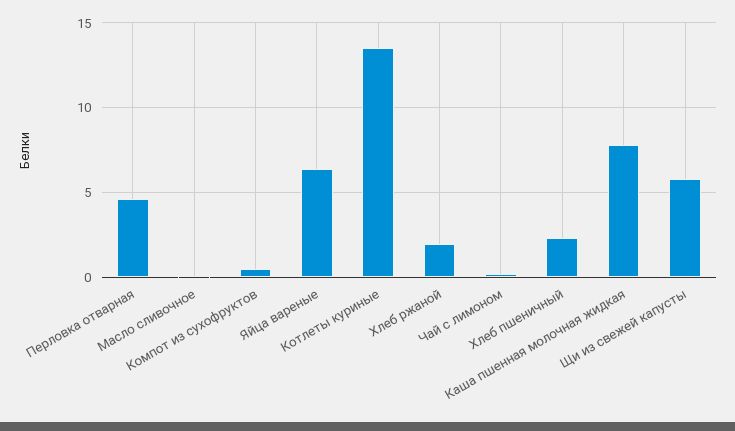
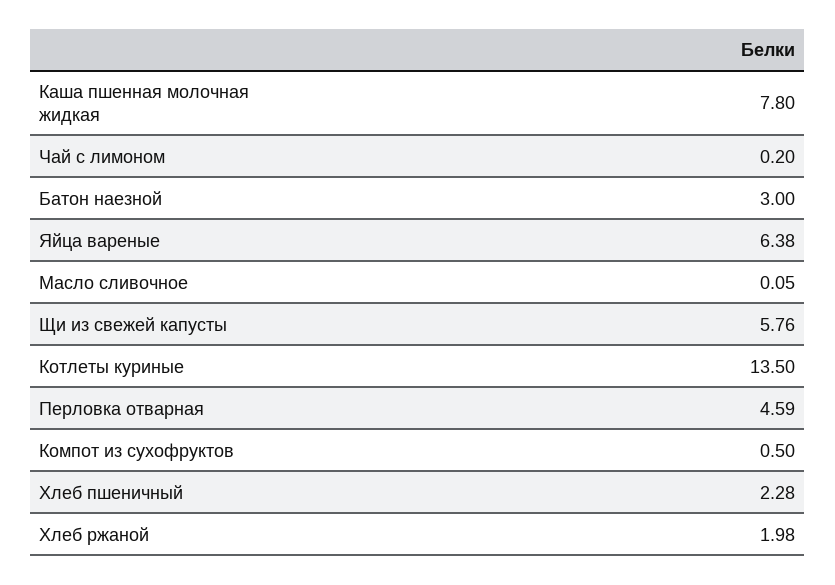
Батон наезной: none -> 3

